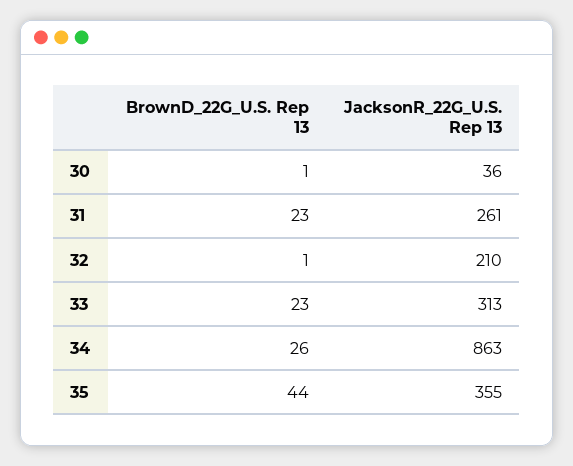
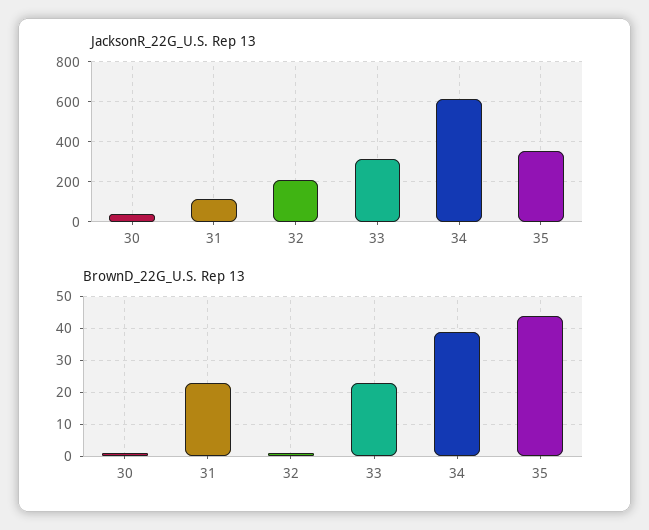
JacksonR_22G_U.S. Rep 13, 31: 261 -> 100
BrownD_22G_U.S. Rep 13, 34: 26 -> 40
JacksonR_22G_U.S. Rep 13, 34: 863 -> 600

